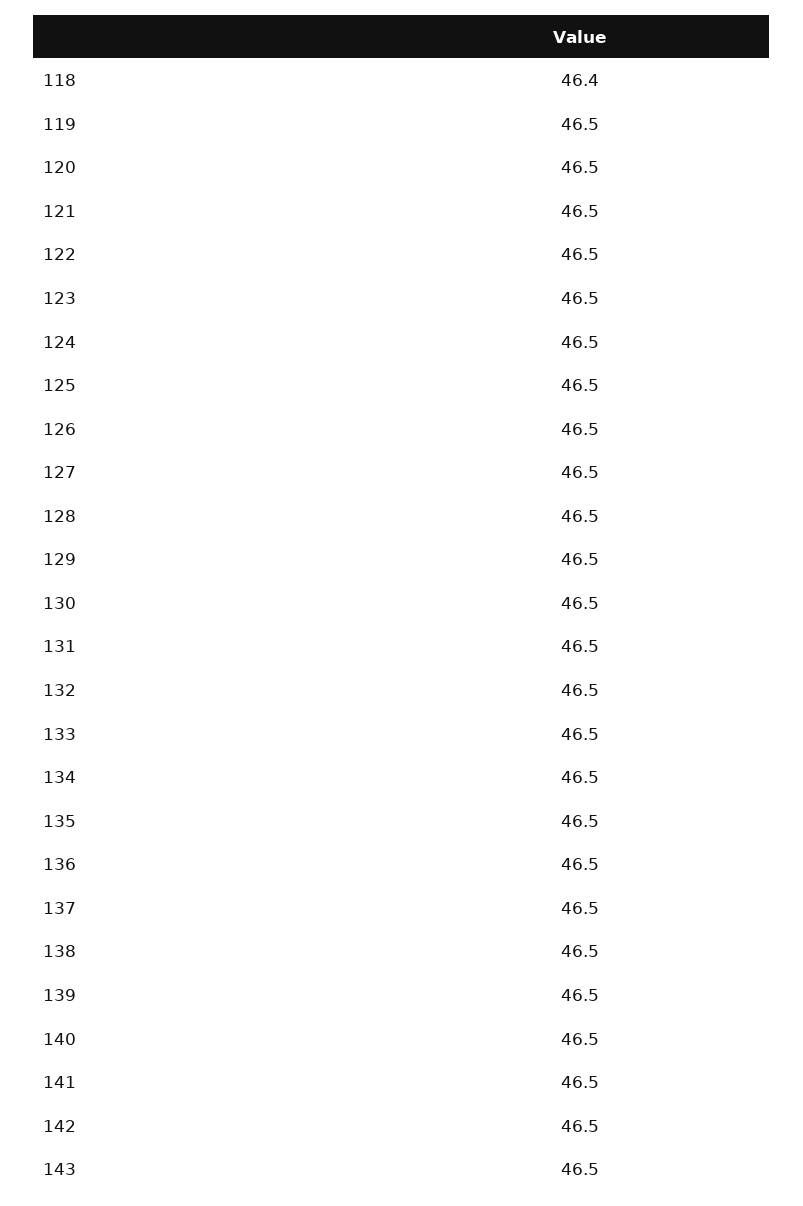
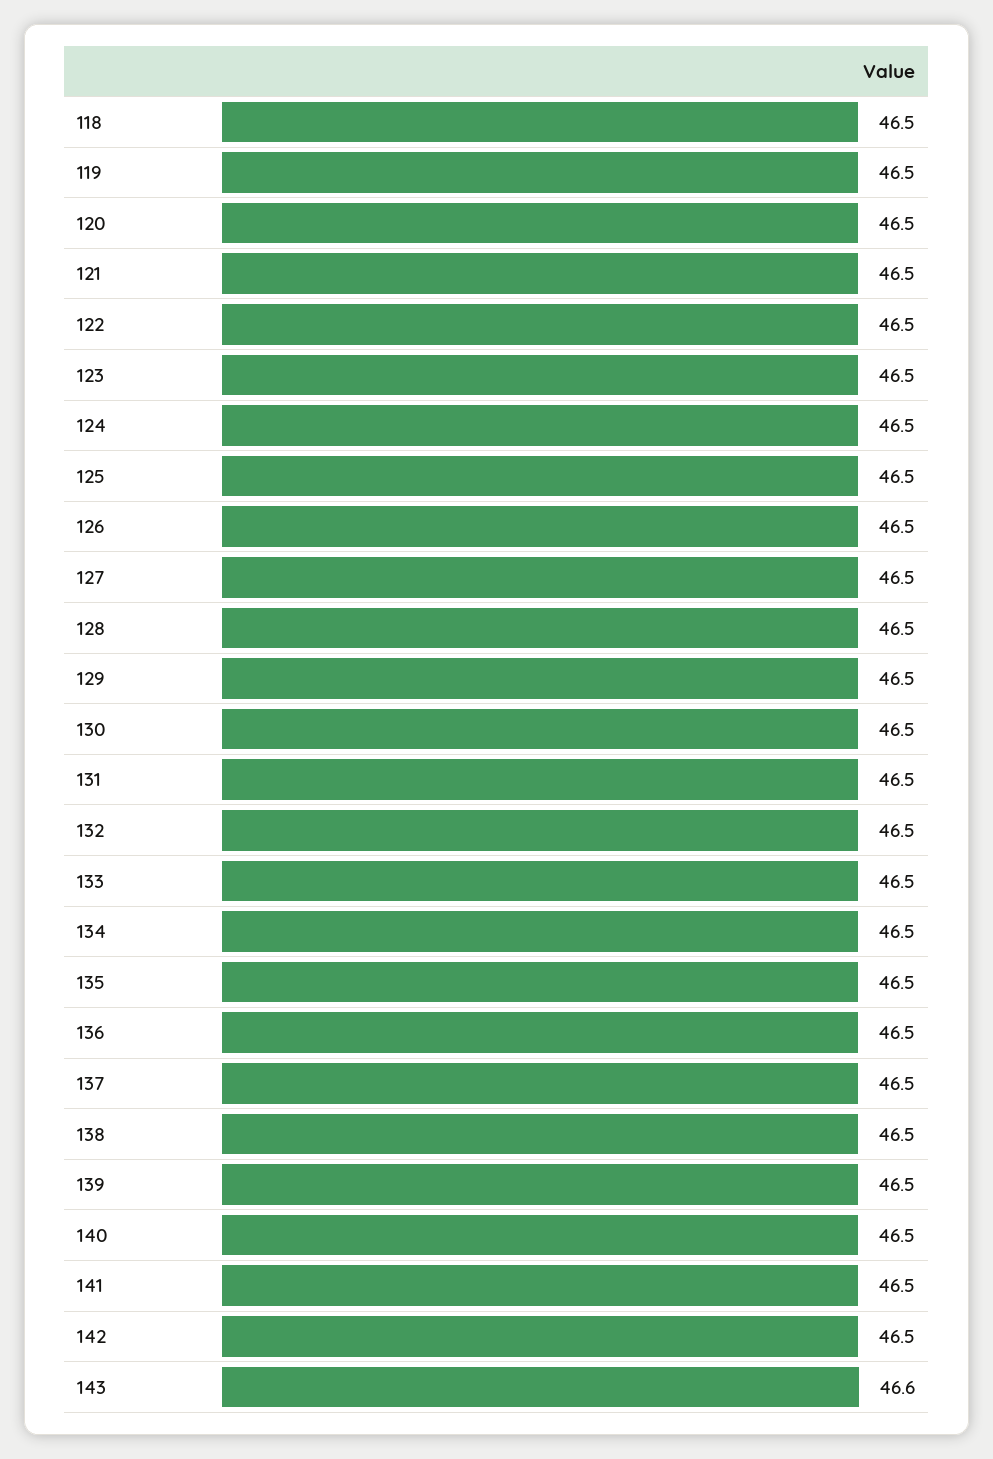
118: 46.4 -> 46.5
143: 46.5 -> 46.6

